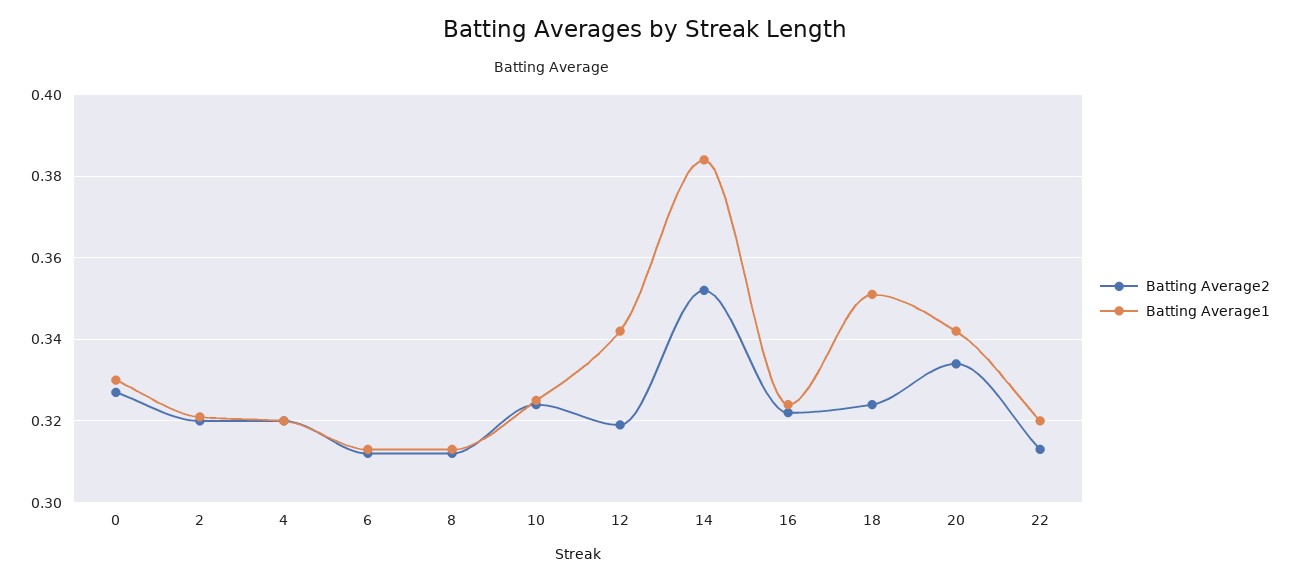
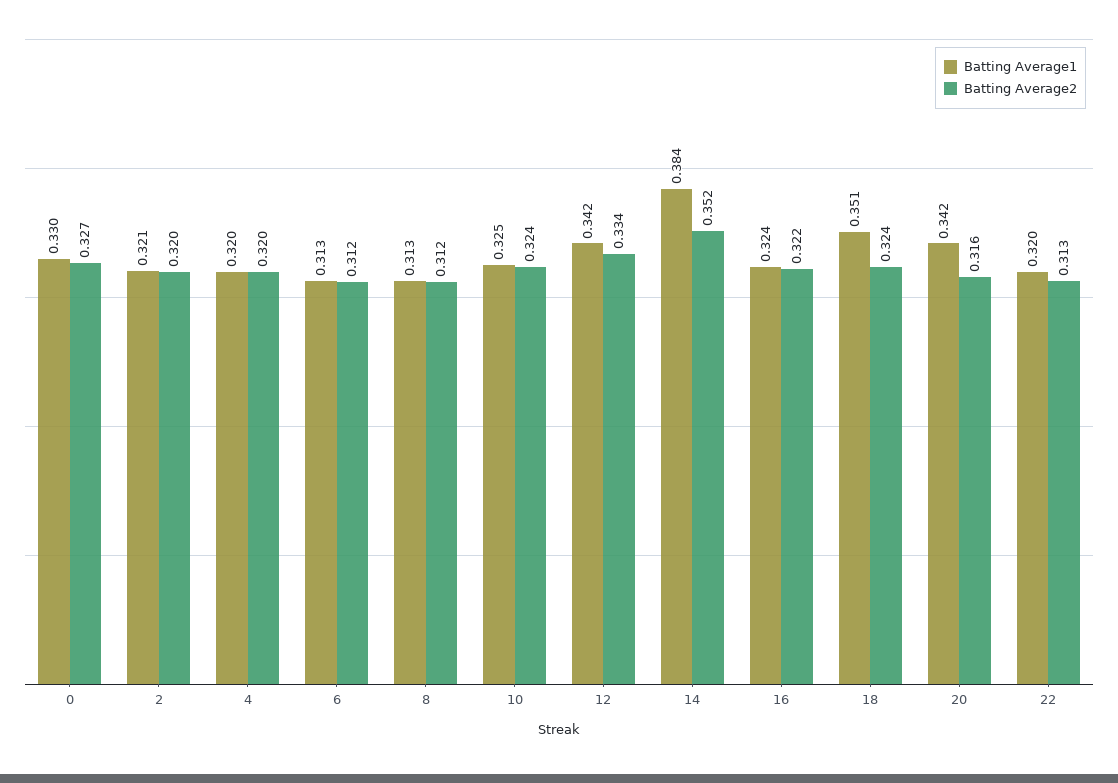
Batting Average2, 12: 0.32 -> 0.334
Batting Average2, 20: 0.335 -> 0.316

